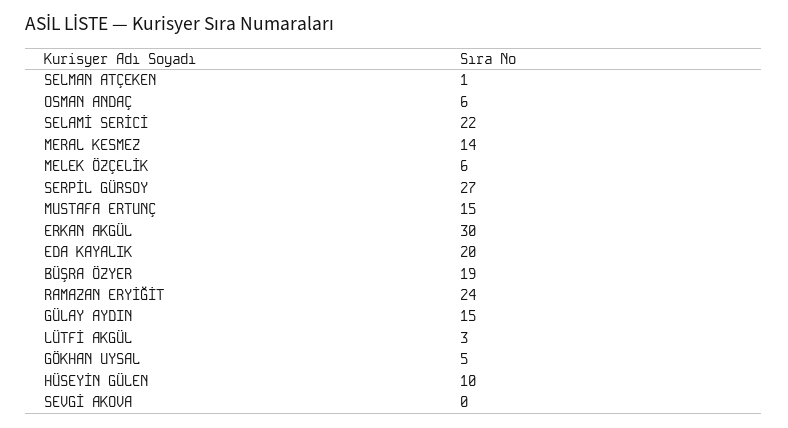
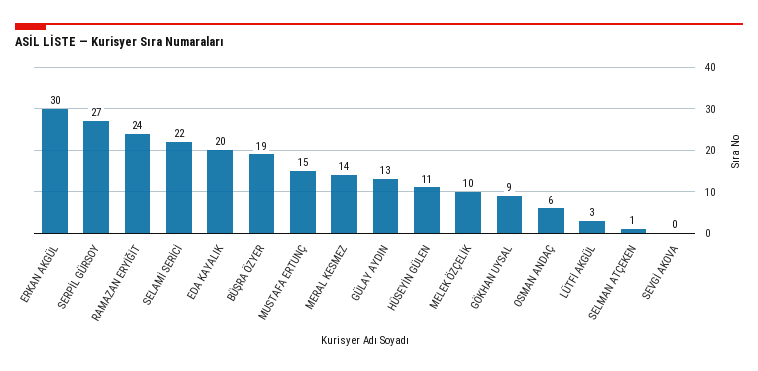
MELEK ÖZÇELİK: 6 -> 10
GÜLAY AYDIN: 15 -> 13
GÖKHAN UYSAL: 5 -> 9
HÜSEYİN GÜLEN: 10 -> 11

